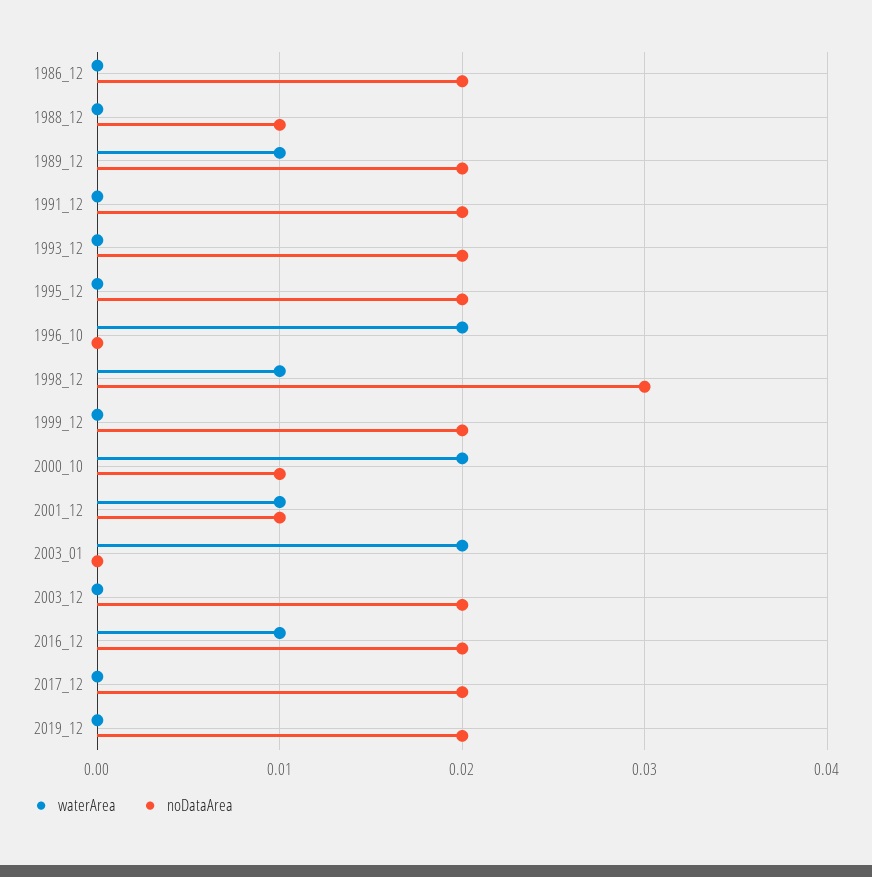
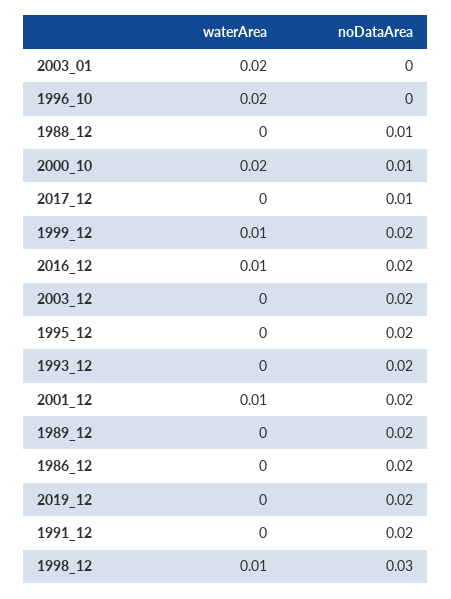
waterArea, 1989_12: 0.01 -> 0
waterArea, 1999_12: 0 -> 0.01
noDataArea, 2001_12: 0.01 -> 0.02
noDataArea, 2017_12: 0.02 -> 0.01

